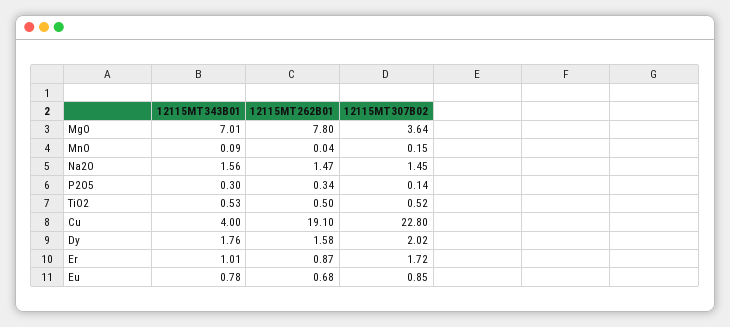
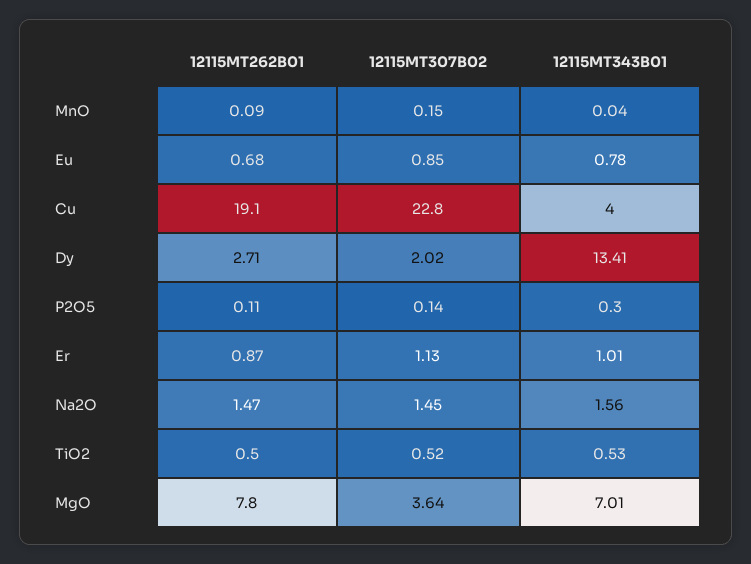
12115MT343B01, MnO: 0.09 -> 0.04
12115MT262B01, MnO: 0.04 -> 0.09
12115MT262B01, P2O5: 0.34 -> 0.11
12115MT343B01, Dy: 1.76 -> 13.41
12115MT262B01, Dy: 1.58 -> 2.71
12115MT307B02, Er: 1.72 -> 1.13

